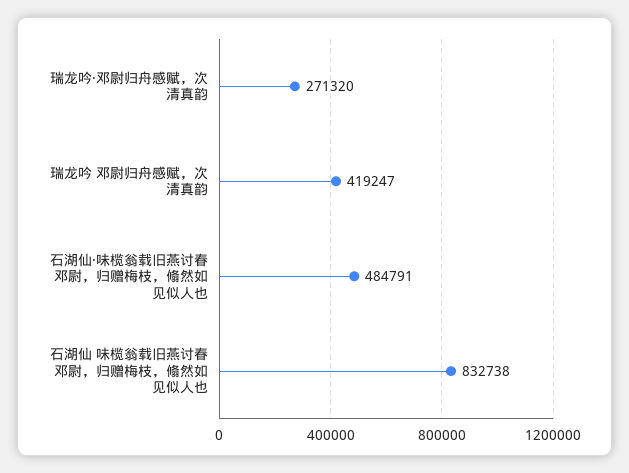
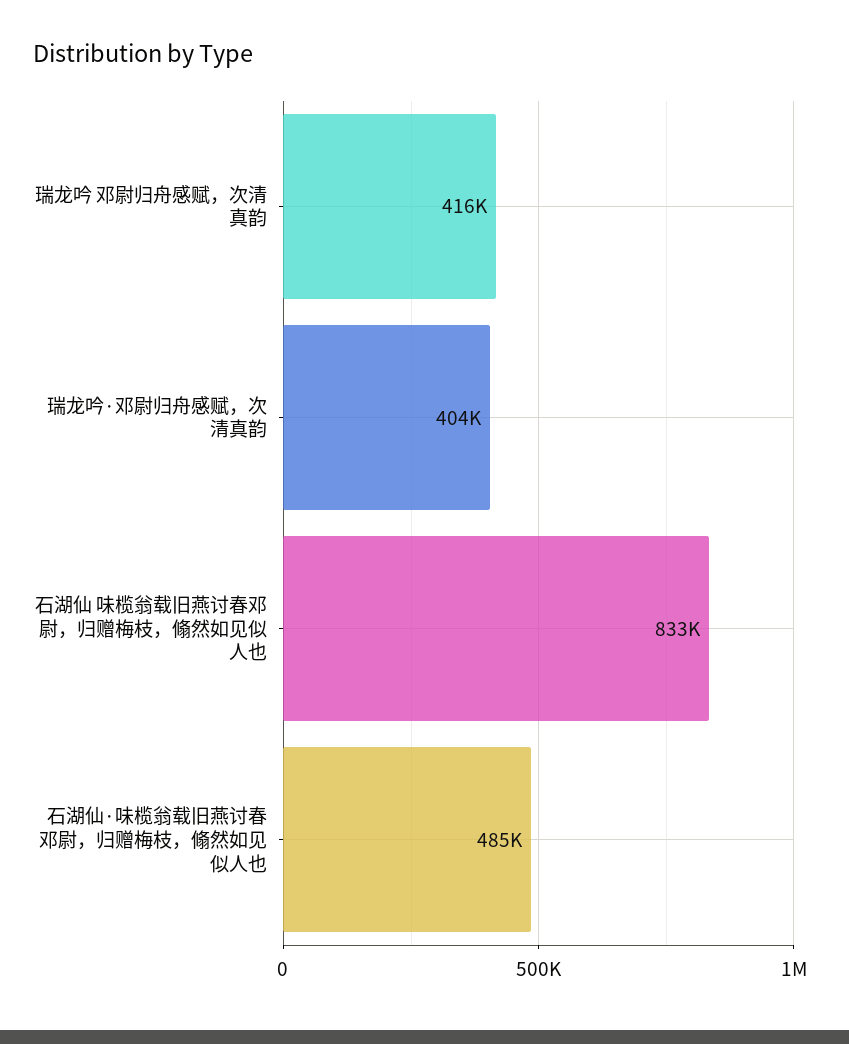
瑞龙吟·邓尉归舟感赋，次清真韵: 271320 -> 404000
瑞龙吟 邓尉归舟感赋，次清真韵: 419247 -> 416000

